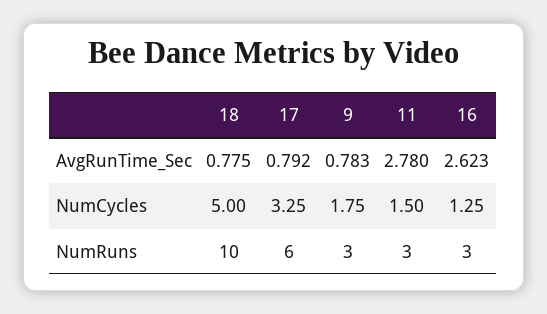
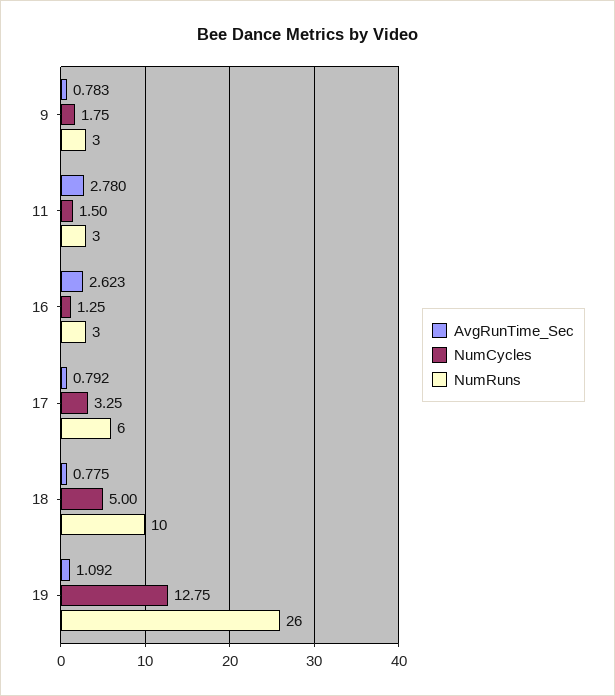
AvgRunTime_Sec, 19: none -> 1.092
NumCycles, 19: none -> 12.75
NumRuns, 19: none -> 26

